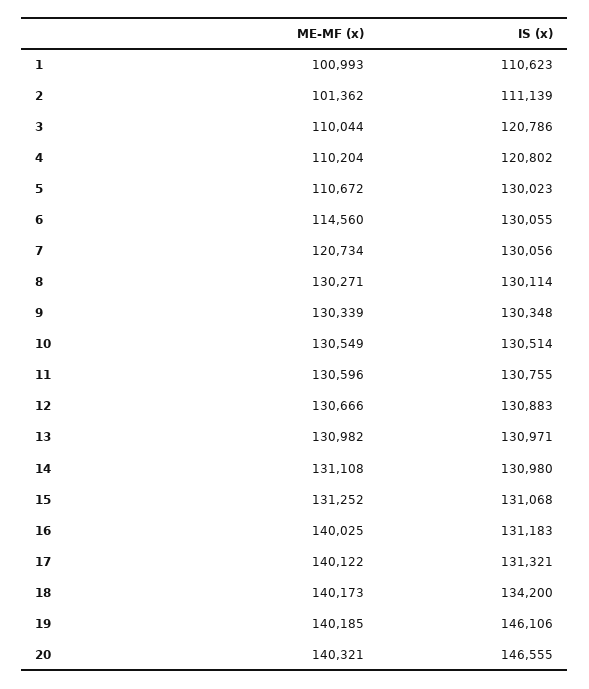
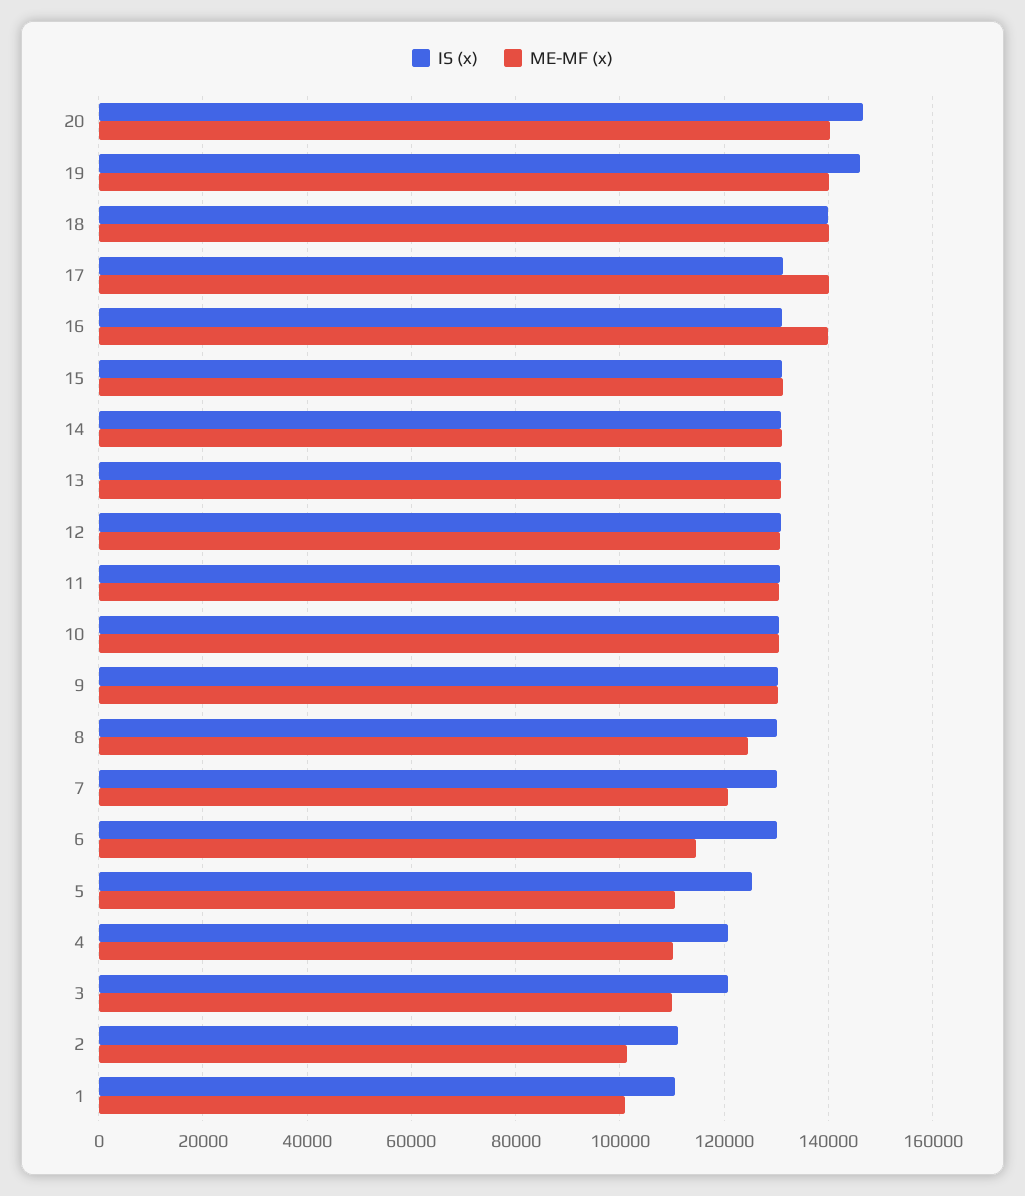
IS (x), 5: 130023 -> 126000
ME-MF (x), 8: 130271 -> 124000
IS (x), 18: 134200 -> 140000

